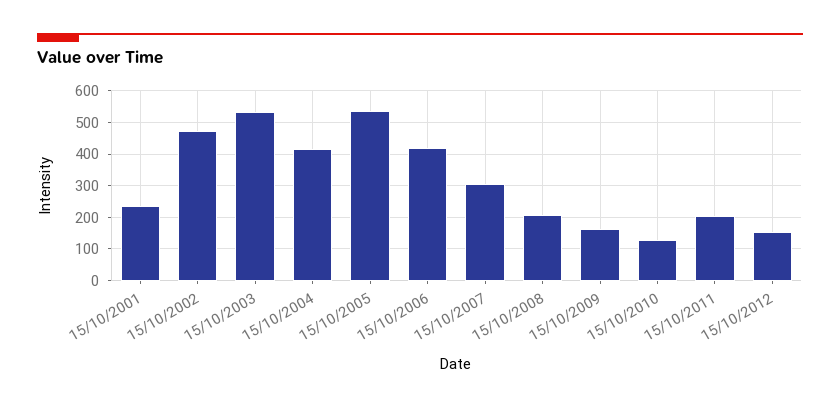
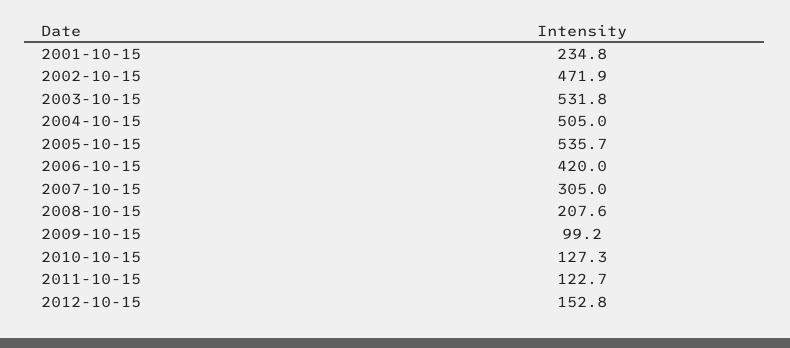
15/10/2004: 420 -> 505
15/10/2009: 160 -> 99.2
15/10/2011: 200 -> 122.7

